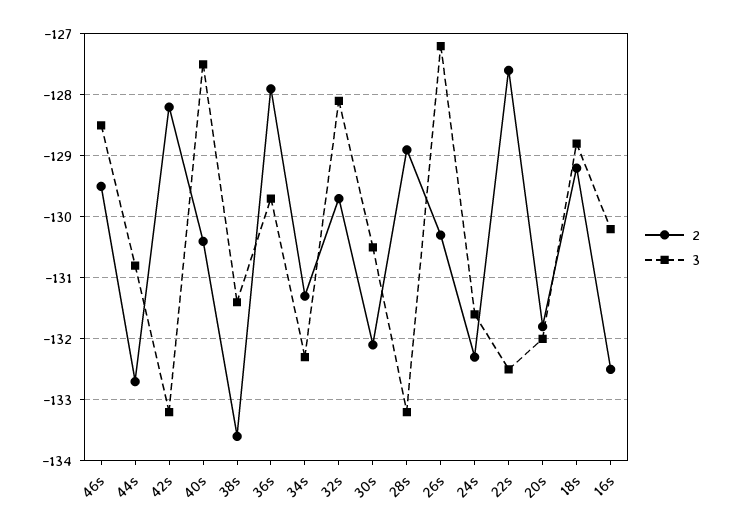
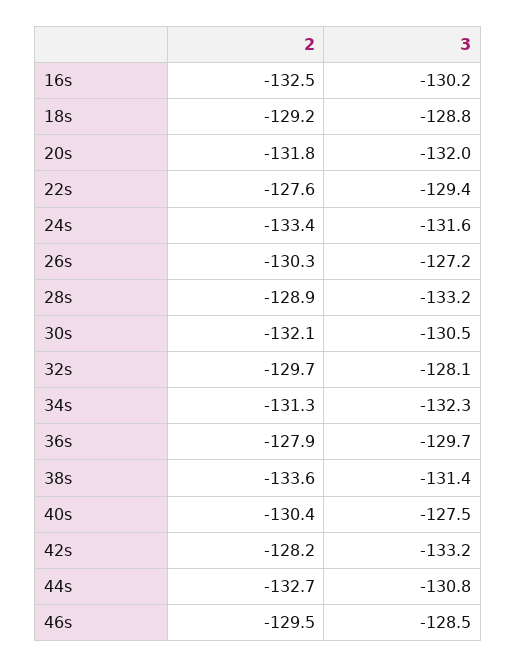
2, 24s: -132.3 -> -133.4
3, 22s: -132.5 -> -129.4

